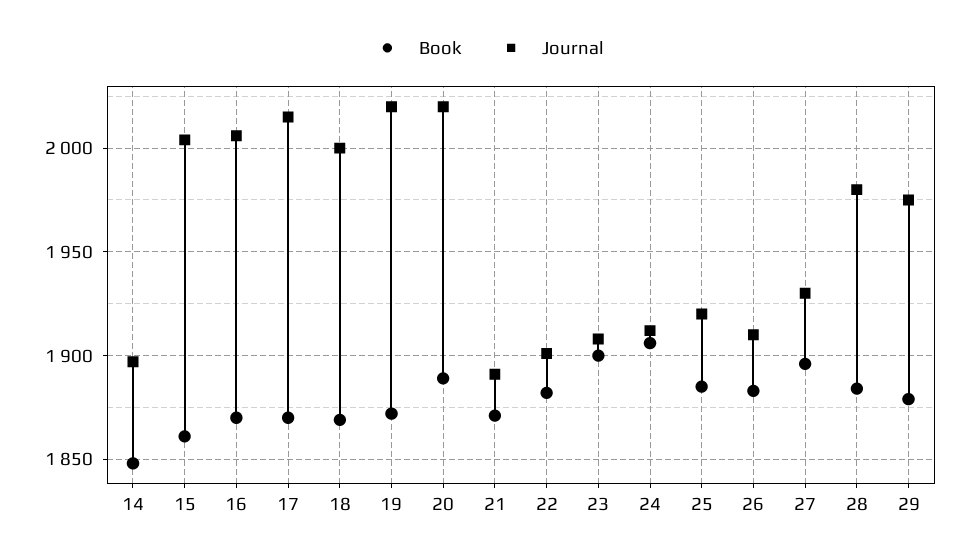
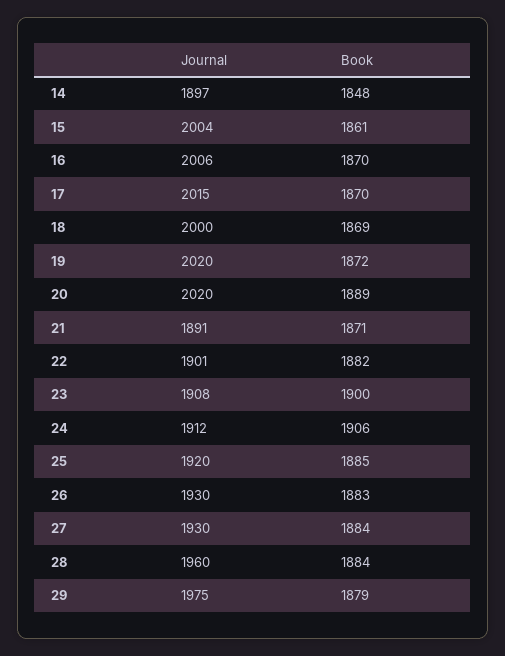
Journal, 26: 1910 -> 1930
Book, 27: 1895 -> 1884
Journal, 28: 1980 -> 1960

